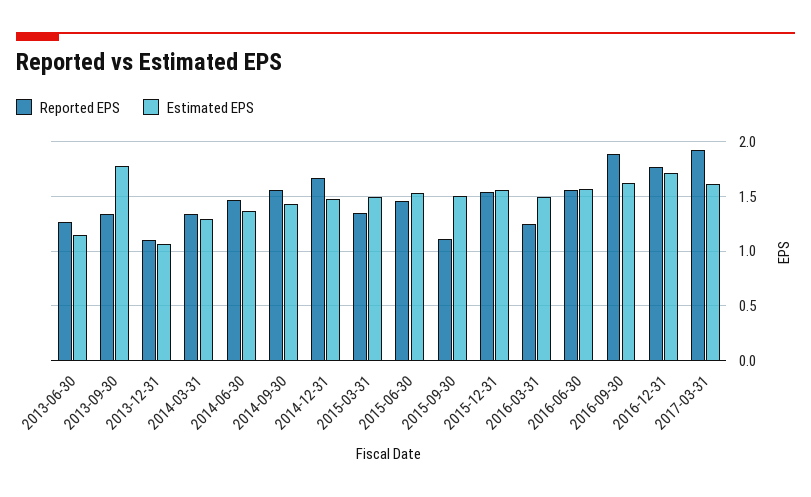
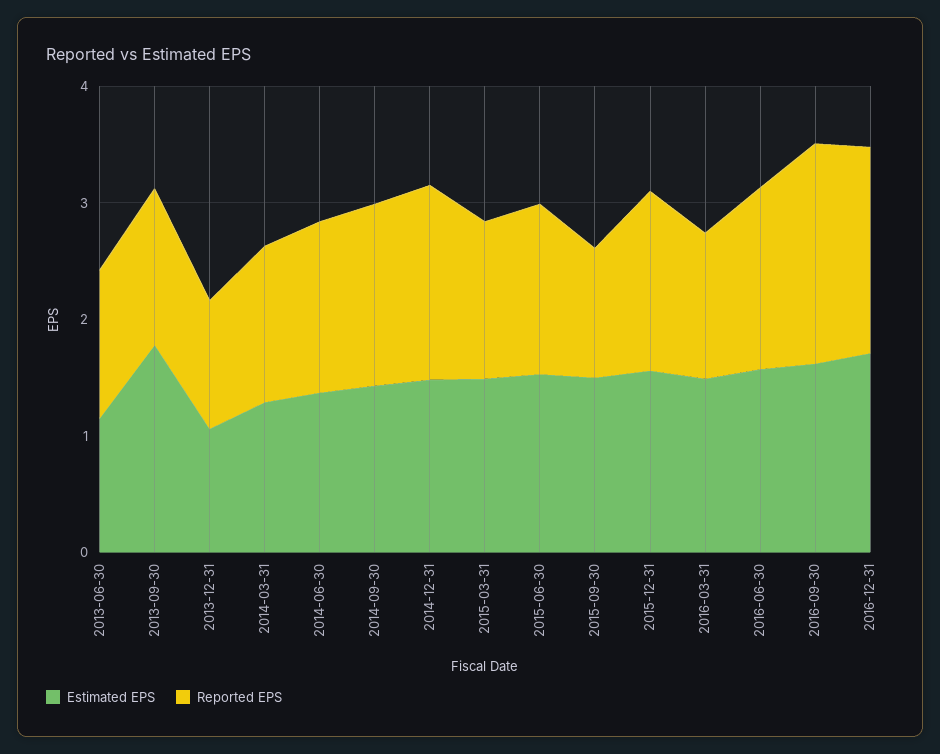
Reported EPS, 2017-03-31: 1.9 -> none
Estimated EPS, 2017-03-31: 1.6 -> none

